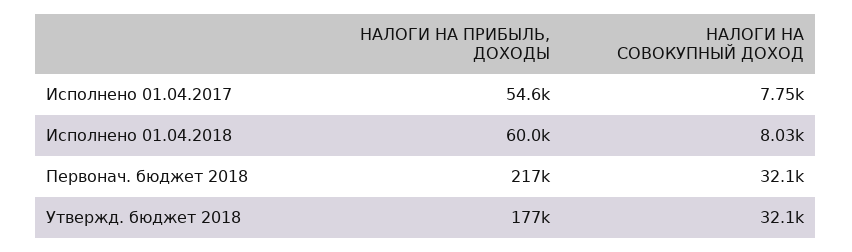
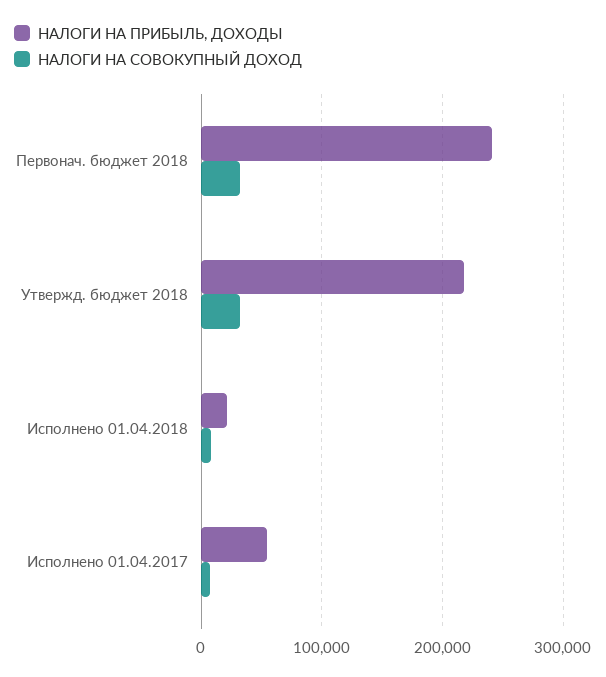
НАЛОГИ НА ПРИБЫЛЬ, ДОХОДЫ, Исполнено 01.04.2018: 60000 -> 20000
НАЛОГИ НА ПРИБЫЛЬ, ДОХОДЫ, Первонач. бюджет 2018: 217000 -> 240000
НАЛОГИ НА ПРИБЫЛЬ, ДОХОДЫ, Утвержд. бюджет 2018: 177000 -> 220000

